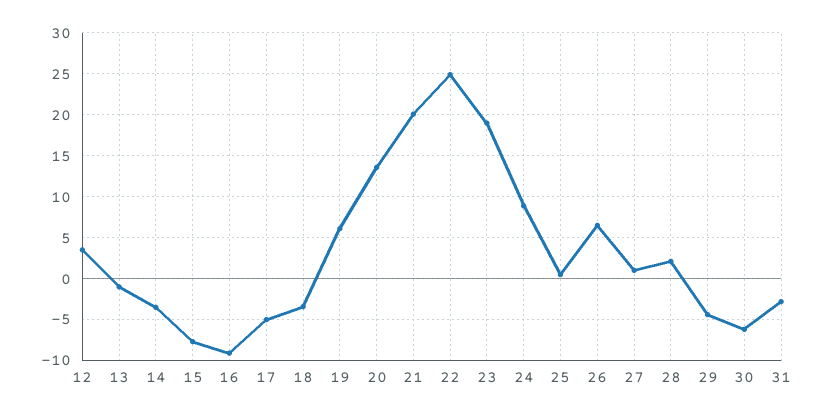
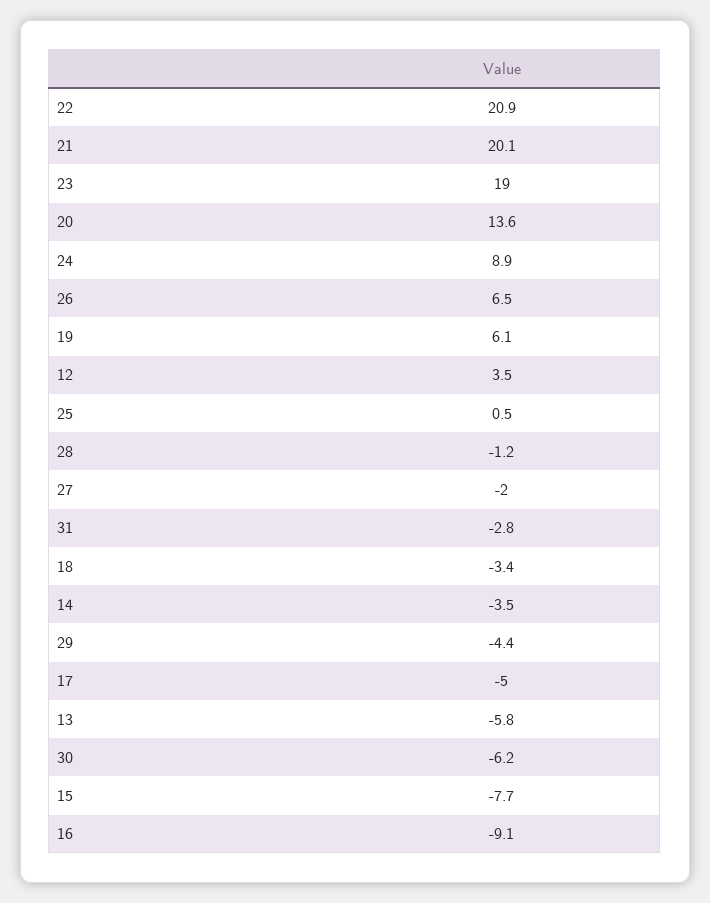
13: -1 -> -5.8
22: 25 -> 20.9
27: 1 -> -2
28: 2 -> -1.2

